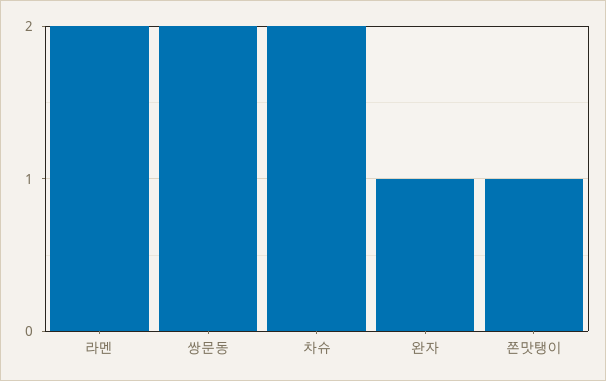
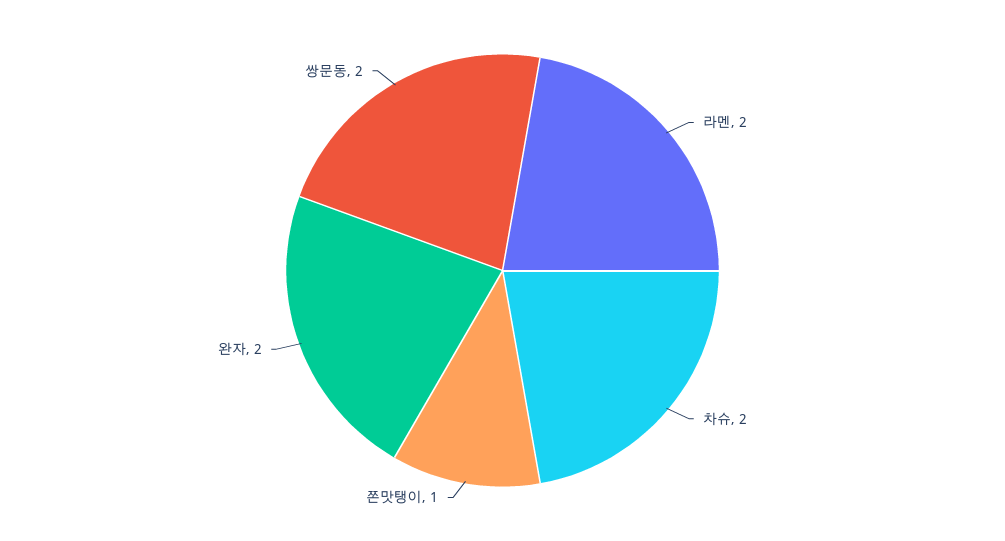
완자: 1 -> 2

